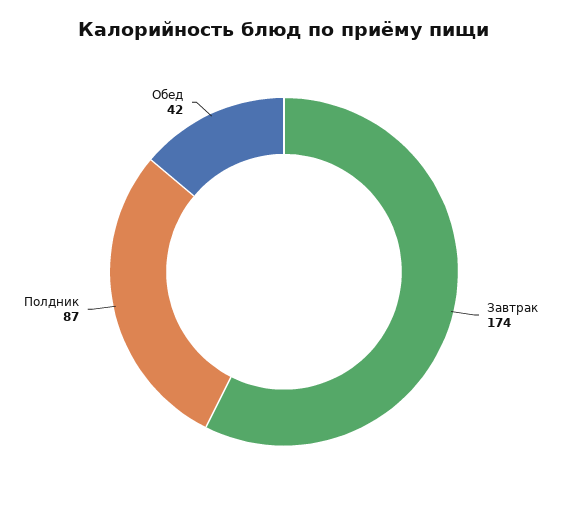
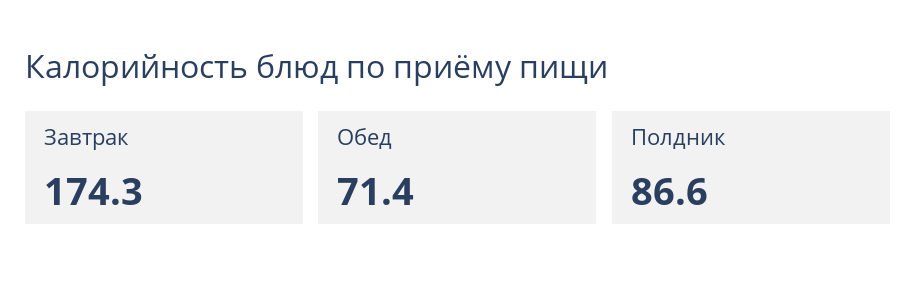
Обед: 42 -> 71.4

